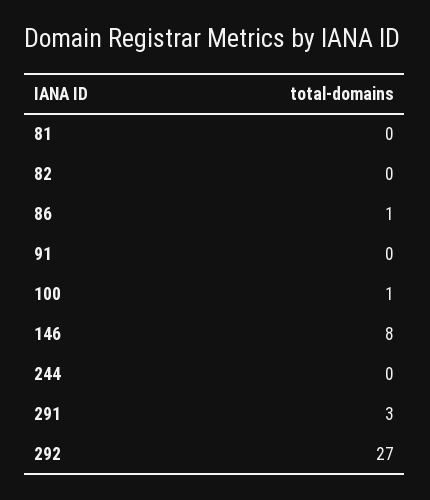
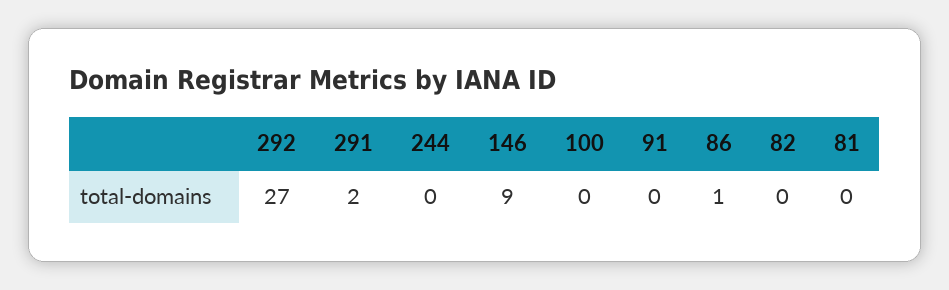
100: 1 -> 0
146: 8 -> 9
291: 3 -> 2

